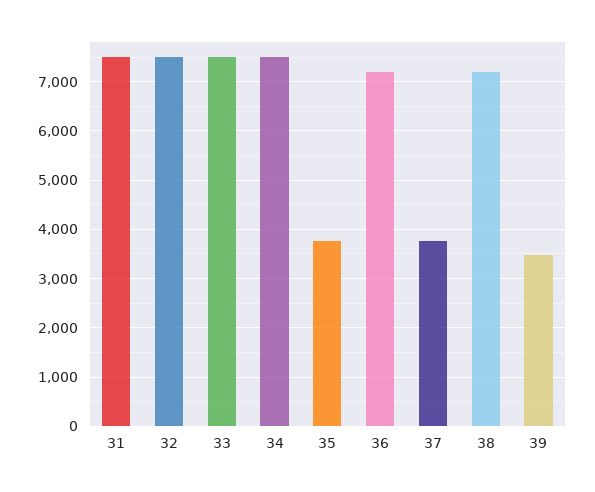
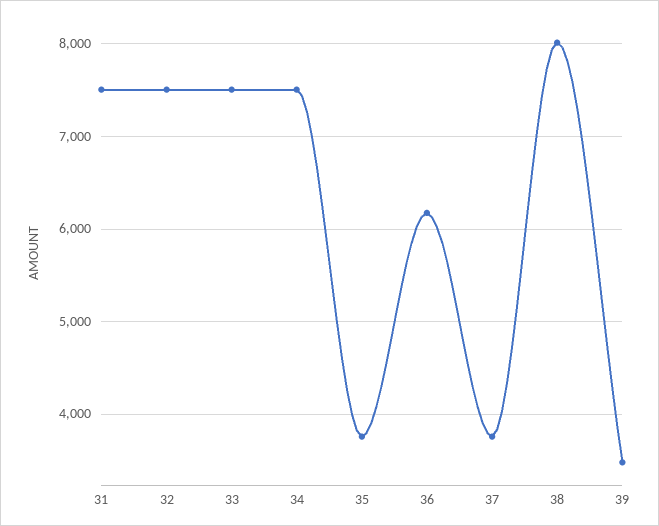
36: 7200 -> 6200
38: 7200 -> 8000

